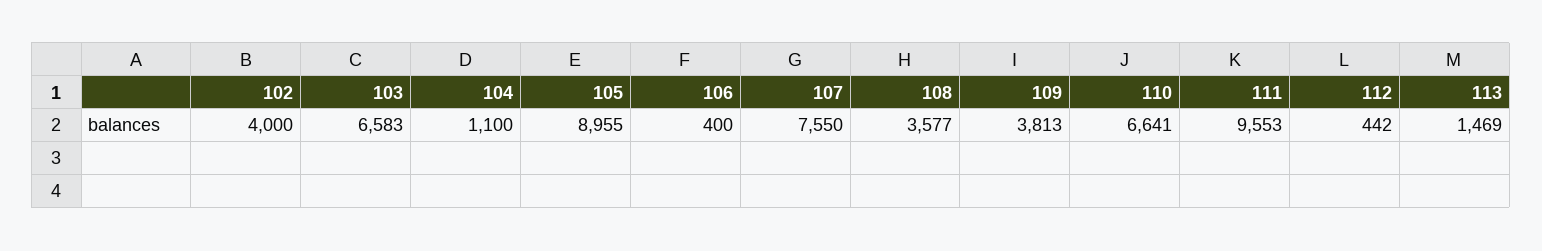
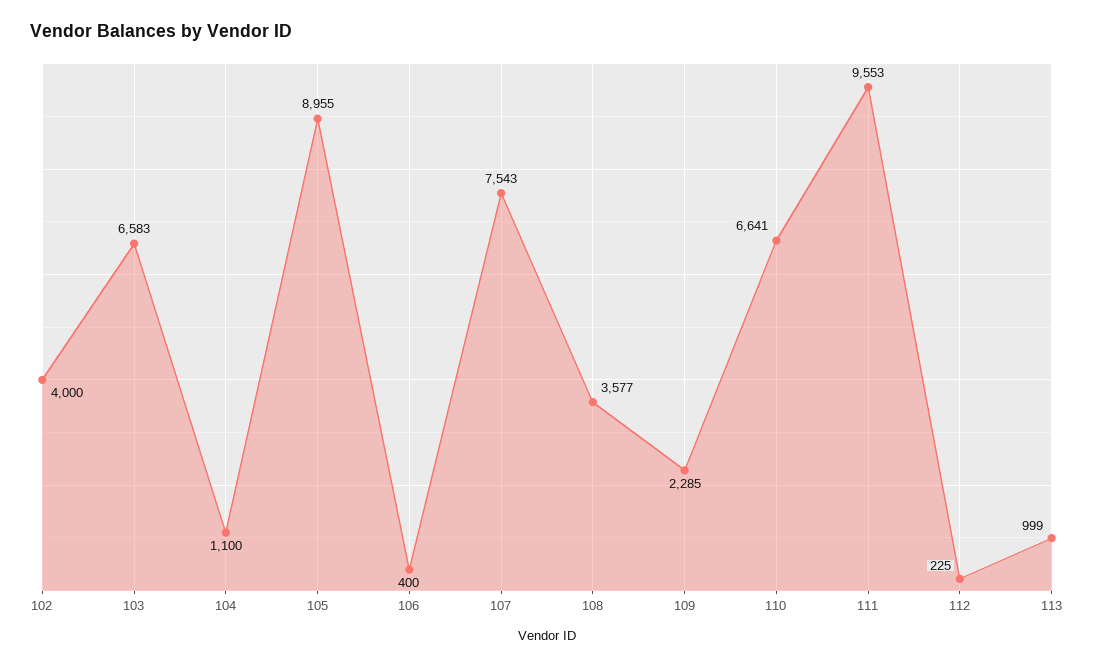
107: 7550 -> 7543
109: 3813 -> 2285
112: 442 -> 225
113: 1469 -> 999

